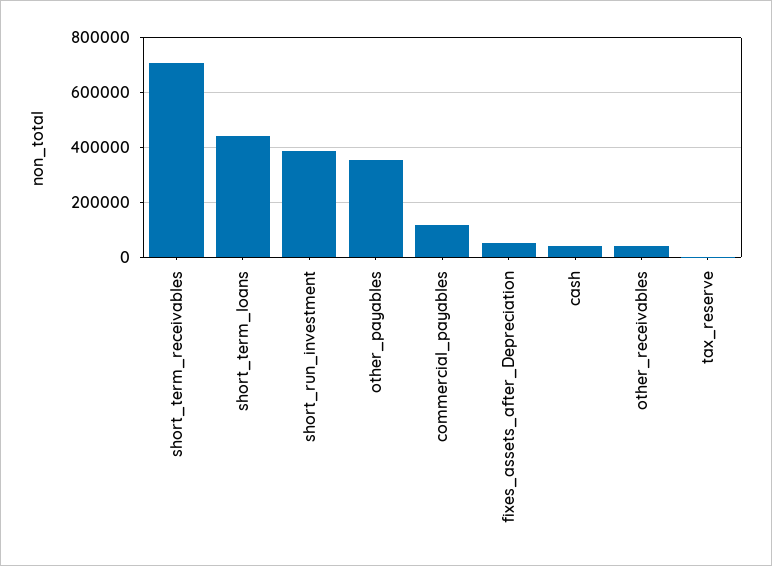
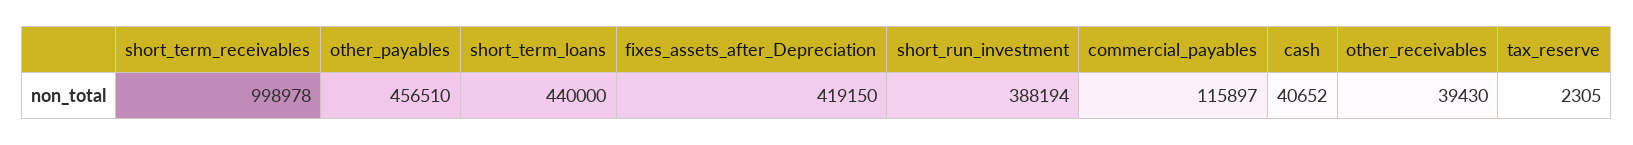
short_term_receivables: 700000 -> 998978
other_payables: 350000 -> 456510
fixes_assets_after_Depreciation: 50000 -> 419150

